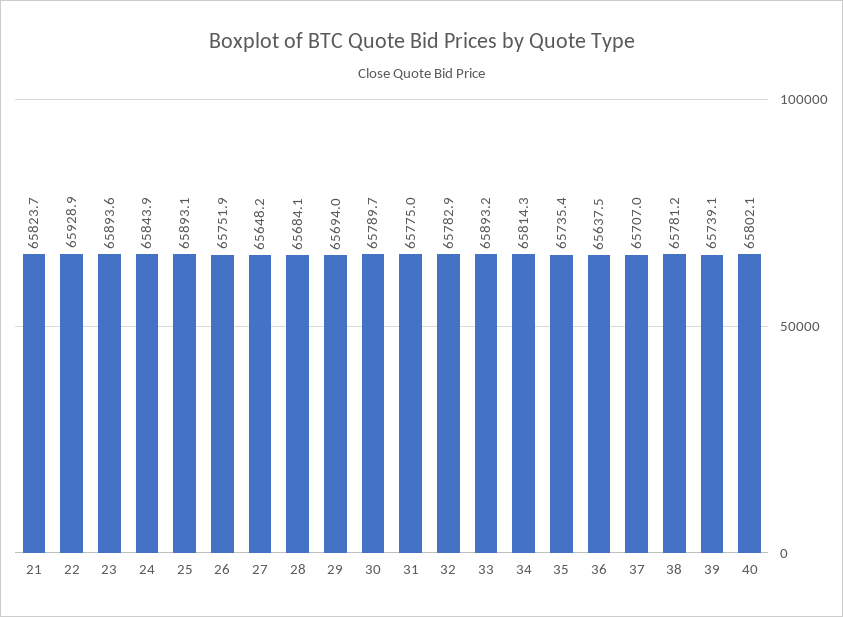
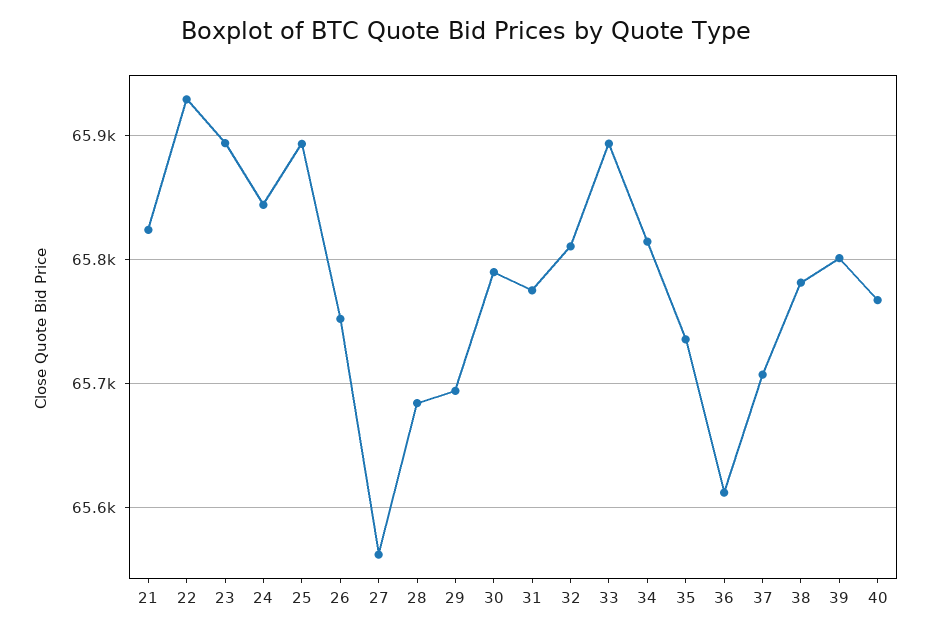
27: 65648.2 -> 65560
32: 65782.9 -> 65810
36: 65637.5 -> 65610
39: 65739.1 -> 65800
40: 65802.1 -> 65770

